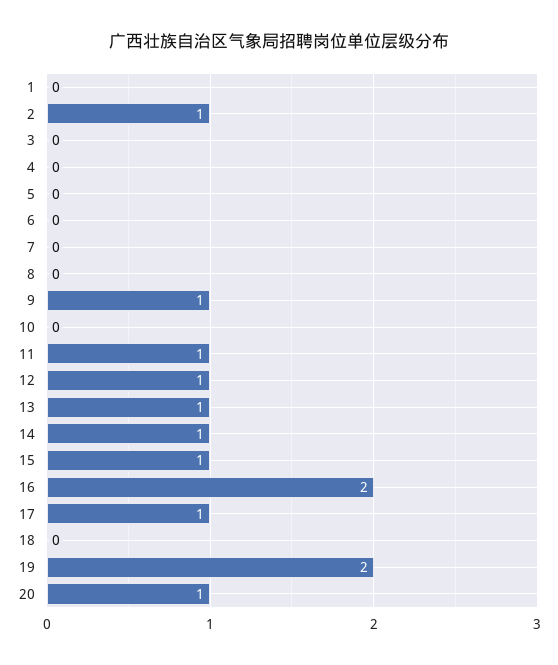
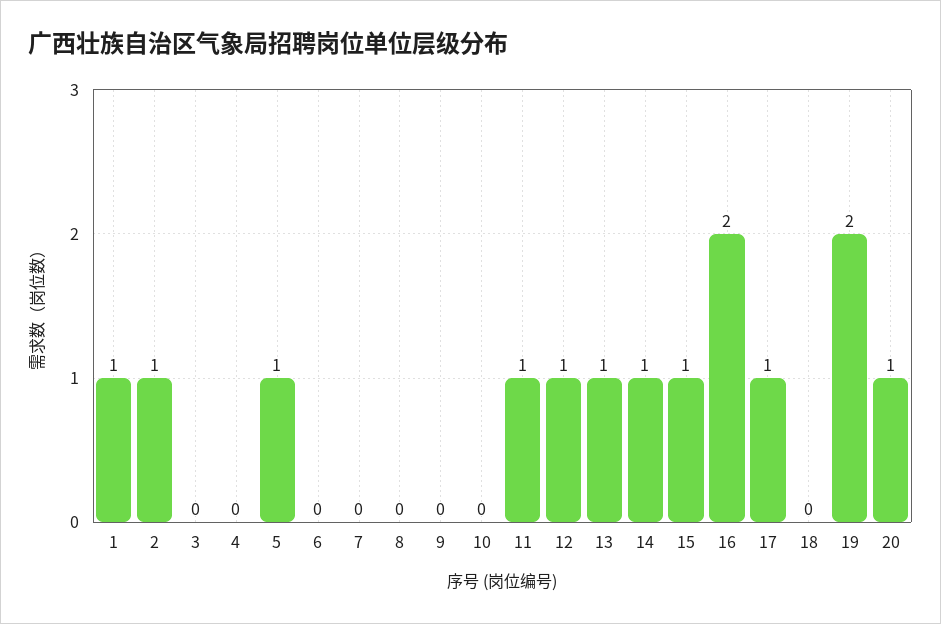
1: 0 -> 1
5: 0 -> 1
9: 1 -> 0

